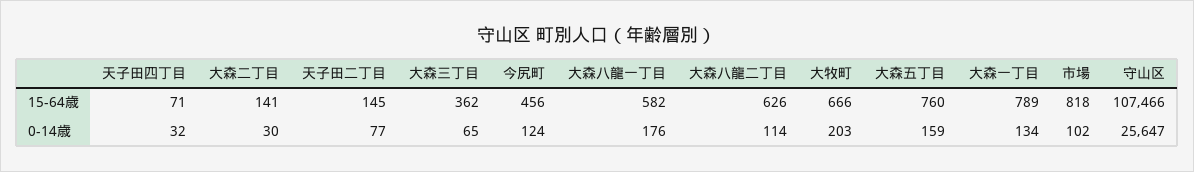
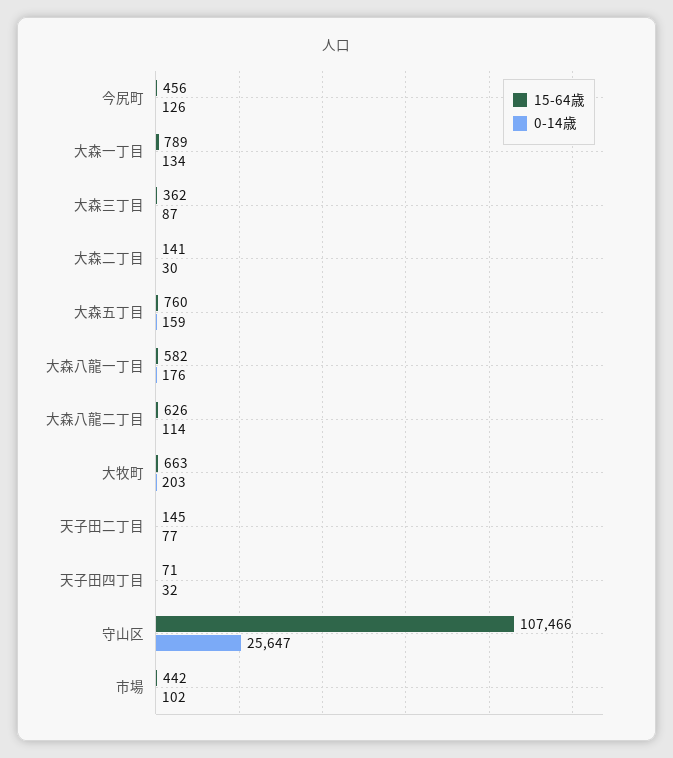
15-64歳, 大牧町: 666 -> 663
15-64歳, 市場: 818 -> 442
0-14歳, 大森三丁目: 65 -> 87
0-14歳, 今尻町: 124 -> 126

